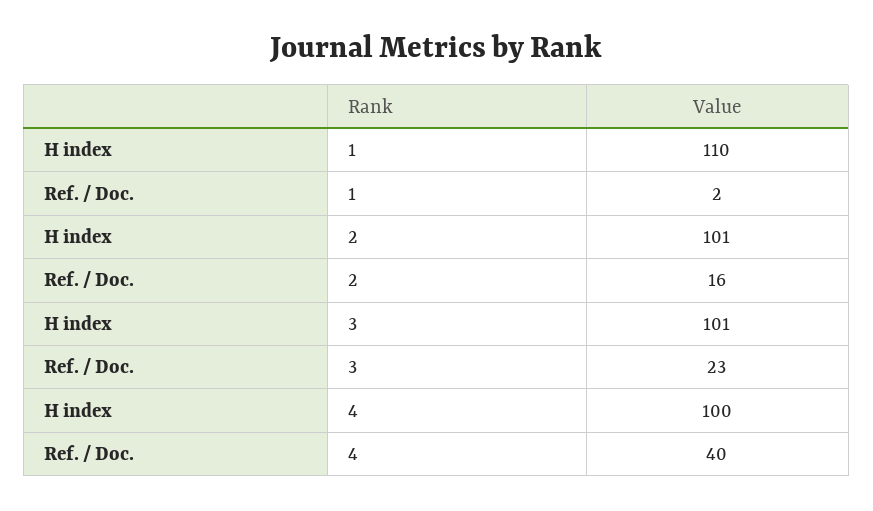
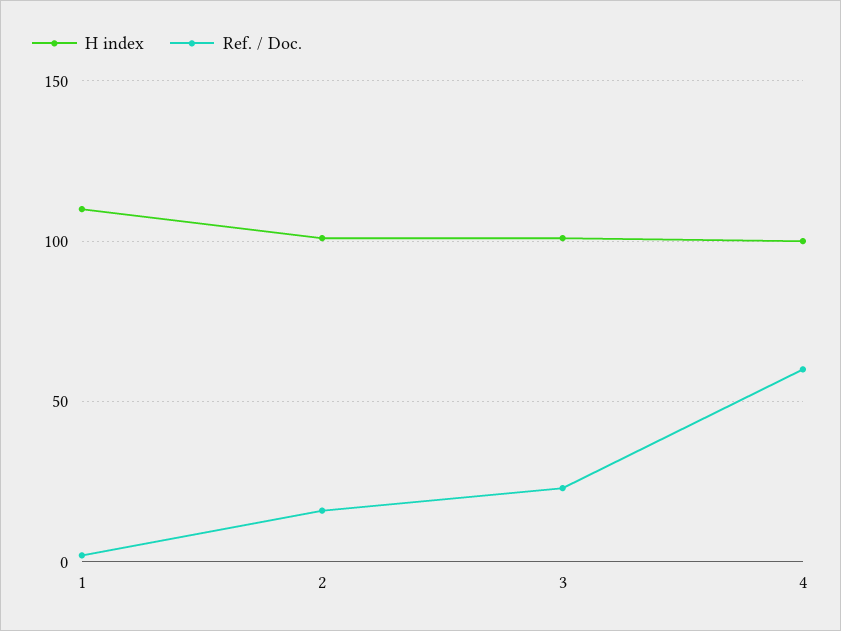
Ref. / Doc., 4: 40 -> 60

